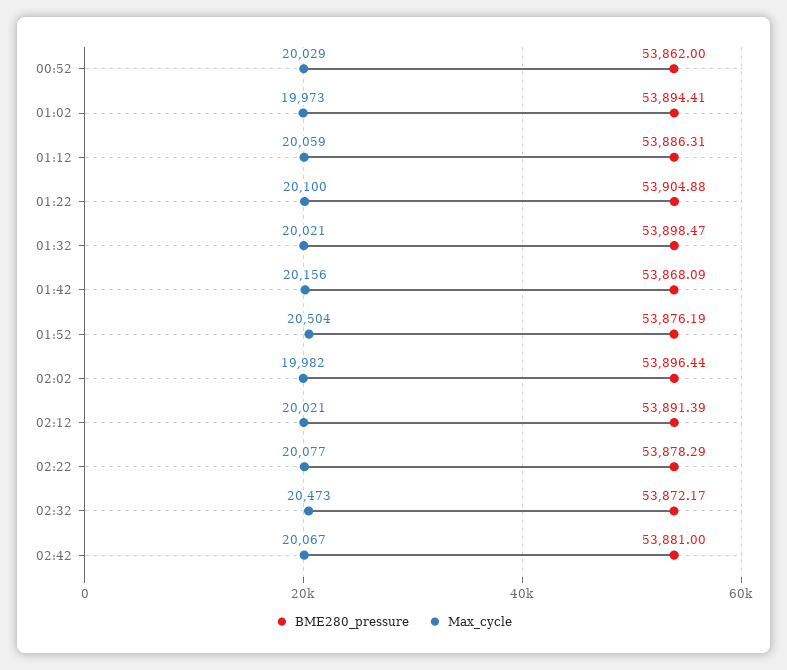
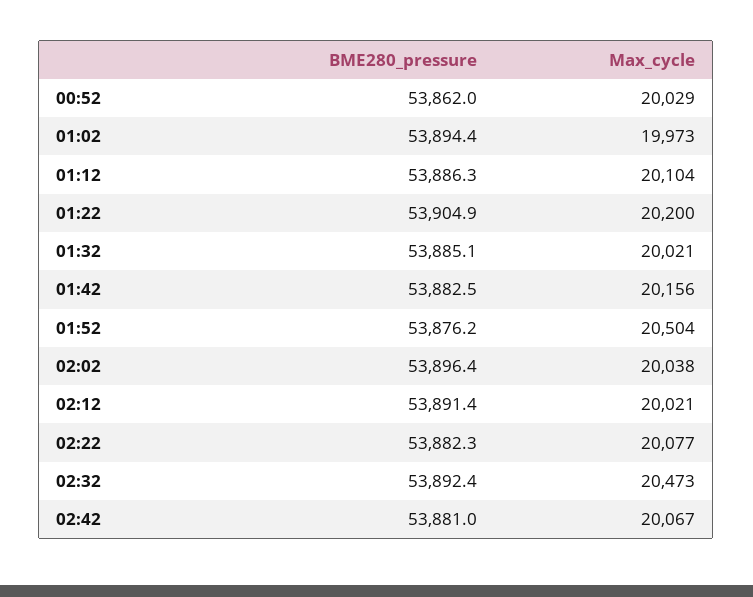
Max_cycle, 01:12: 20059 -> 20104
Max_cycle, 01:22: 20100 -> 20200
BME280_pressure, 01:32: 53898.47 -> 53885.1
BME280_pressure, 01:42: 53868.09 -> 53882.5
Max_cycle, 02:02: 19982 -> 20038
BME280_pressure, 02:22: 53878.29 -> 53882.3
BME280_pressure, 02:32: 53872.17 -> 53892.4

